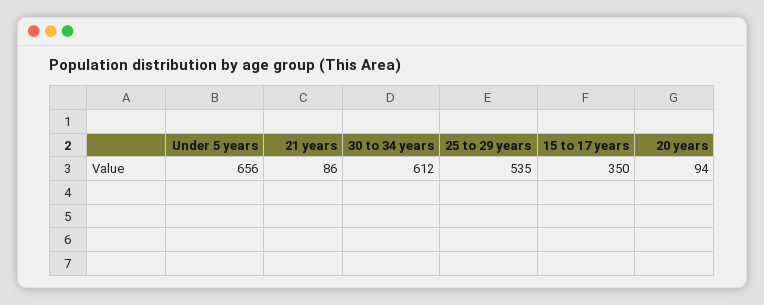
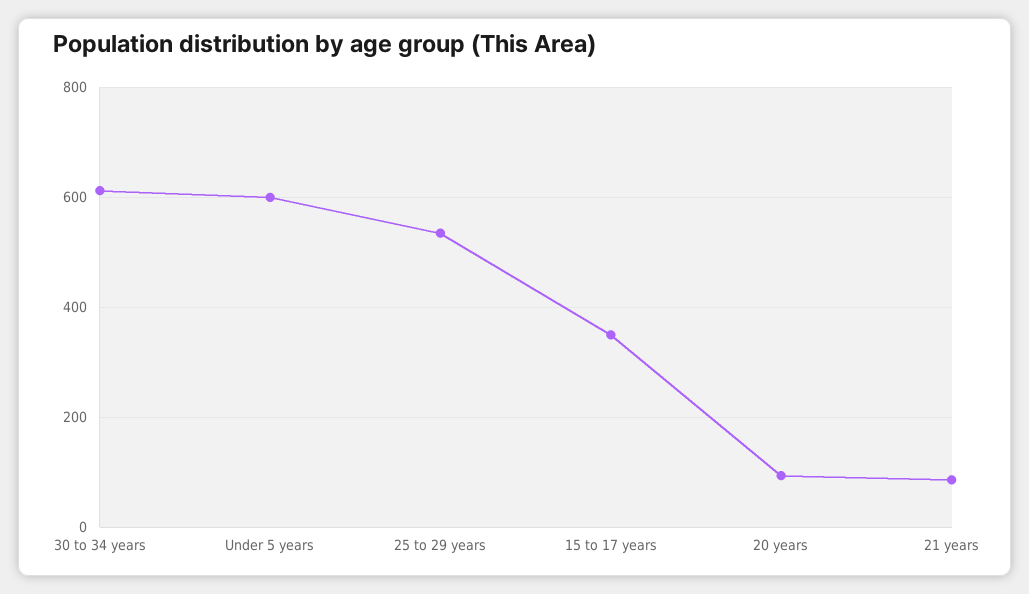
Under 5 years: 656 -> 600

